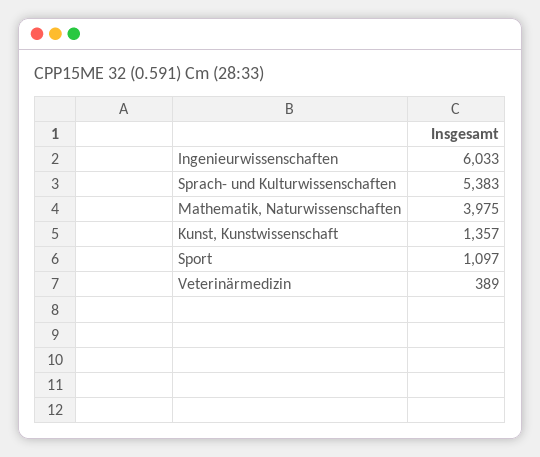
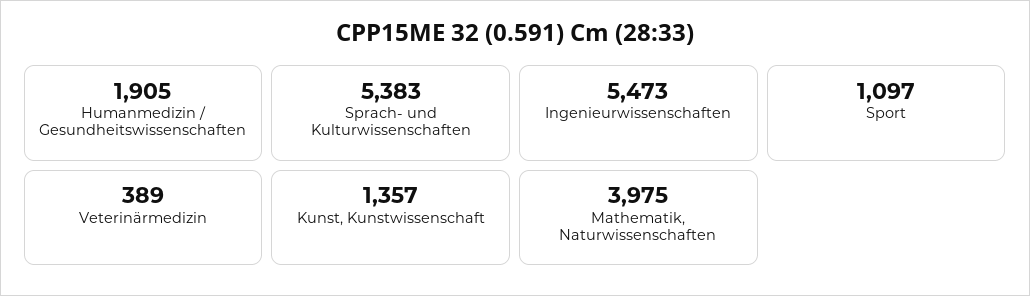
Ingenieurwissenschaften: 6033 -> 5473
Humanmedizin / Gesundheitswissenschaften: none -> 1905

